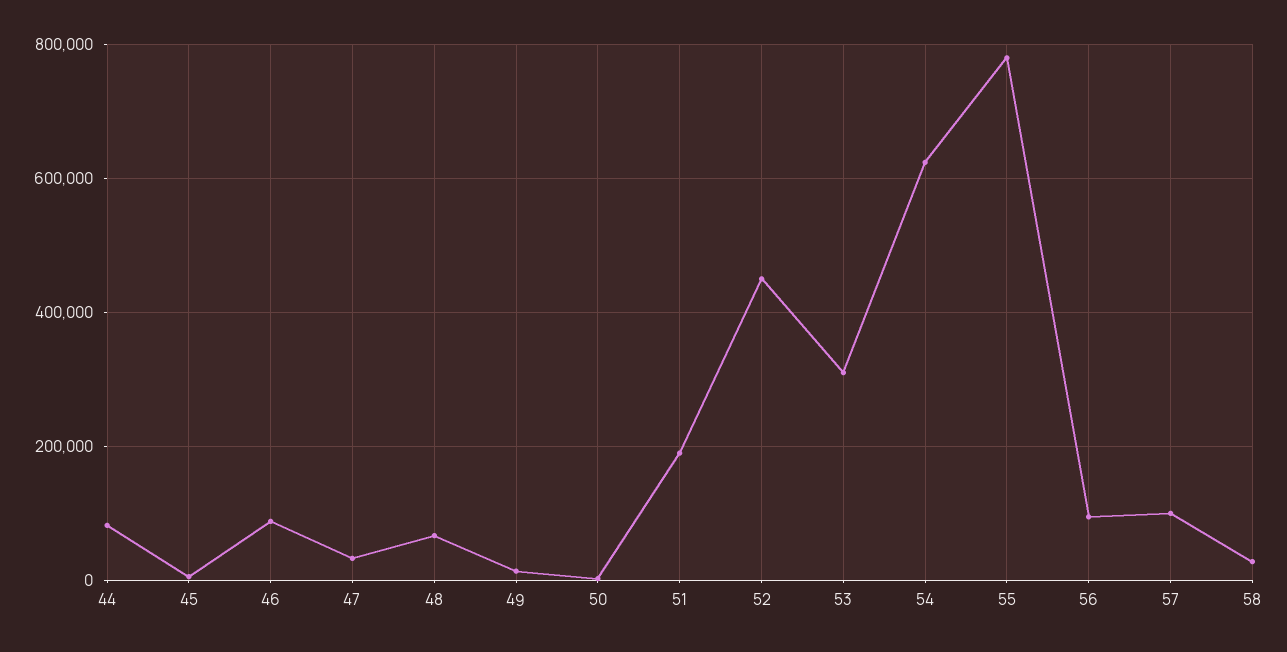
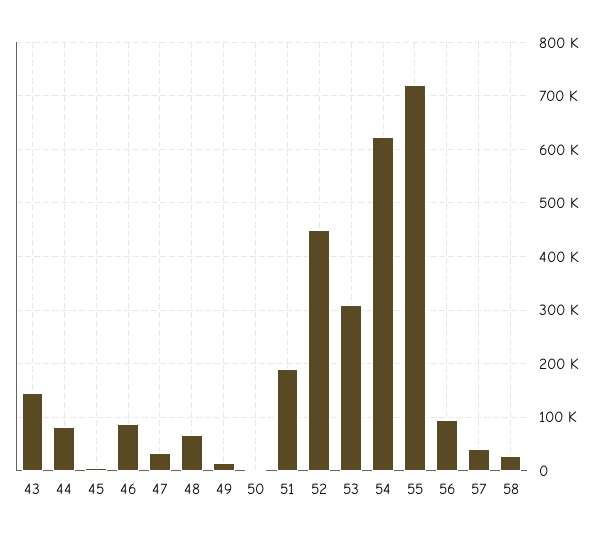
55: 780000 -> 720000
57: 100000 -> 40000
43: none -> 140000

